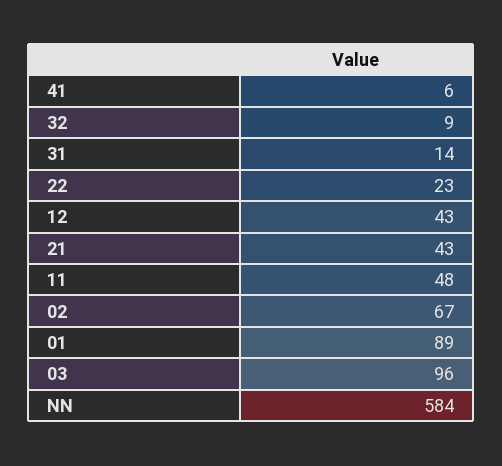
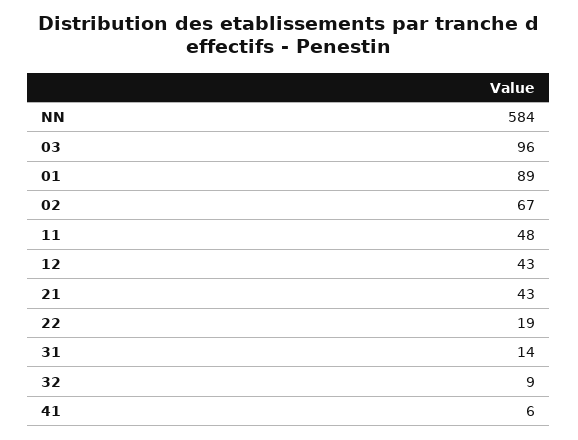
22: 23 -> 19

